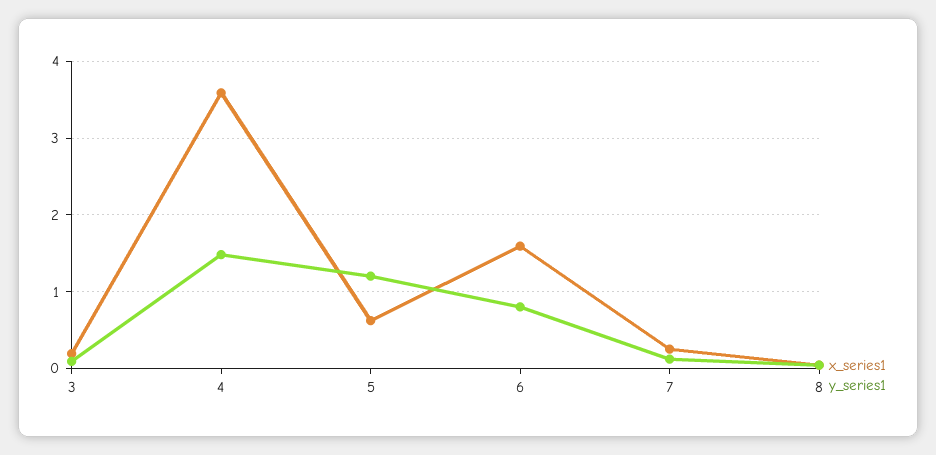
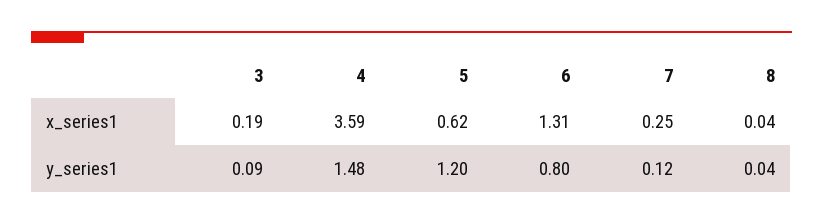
x_series1, 6: 1.6 -> 1.31

